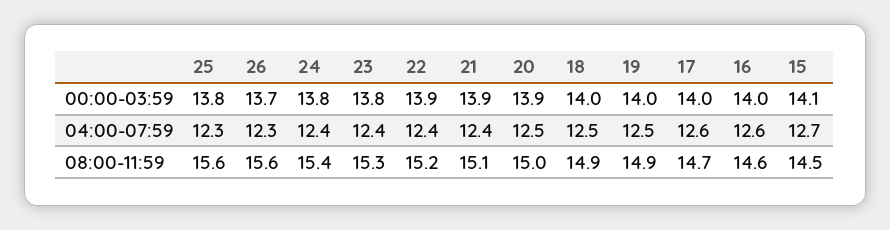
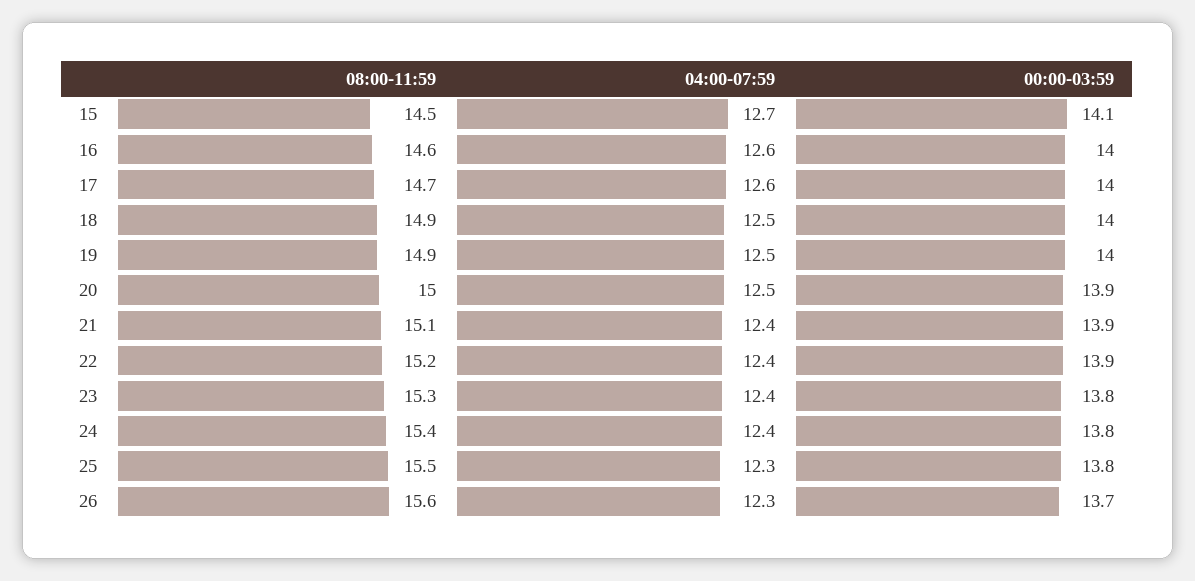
25, 08:00-11:59: 15.6 -> 15.5

